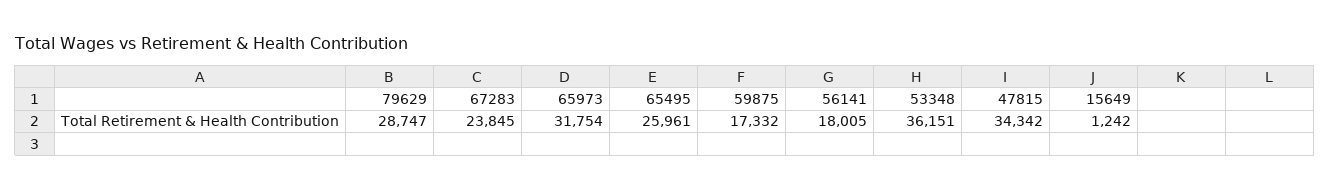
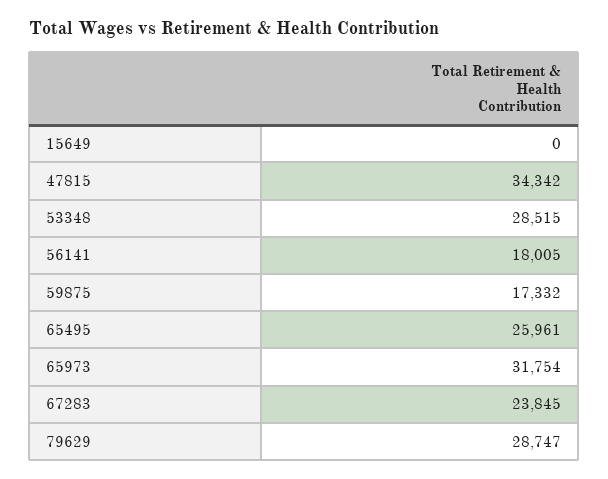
53348: 36151 -> 28515
15649: 1242 -> 0

